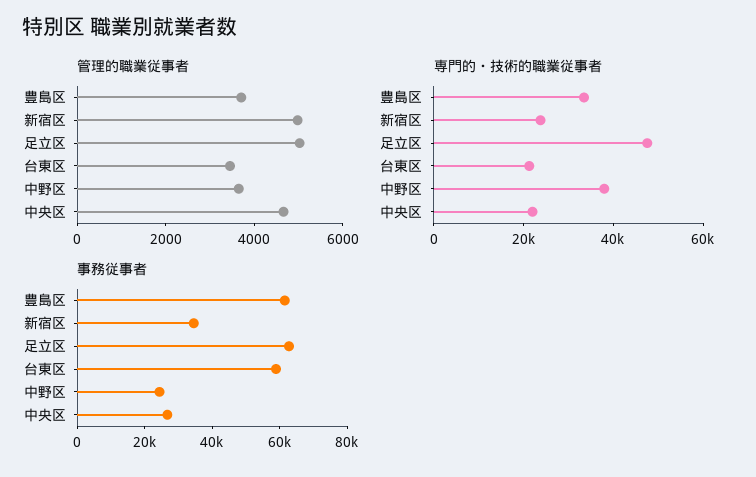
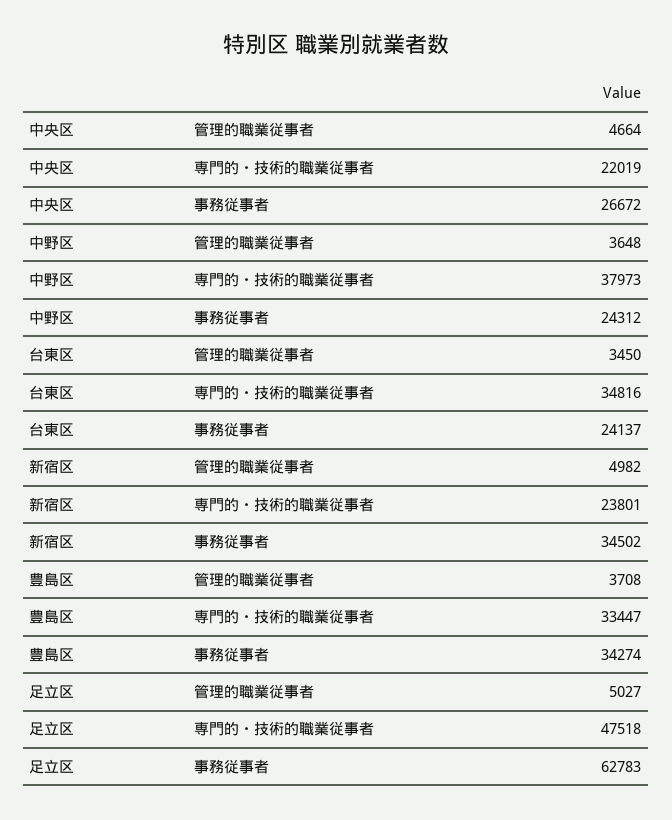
専門的・技術的職業従事者, 台東区: 20000 -> 34816
事務従事者, 豊島区: 60000 -> 34274
事務従事者, 台東区: 60000 -> 24137

